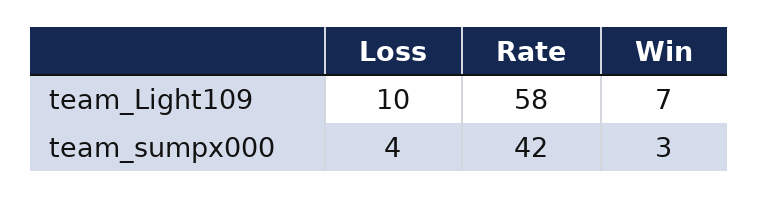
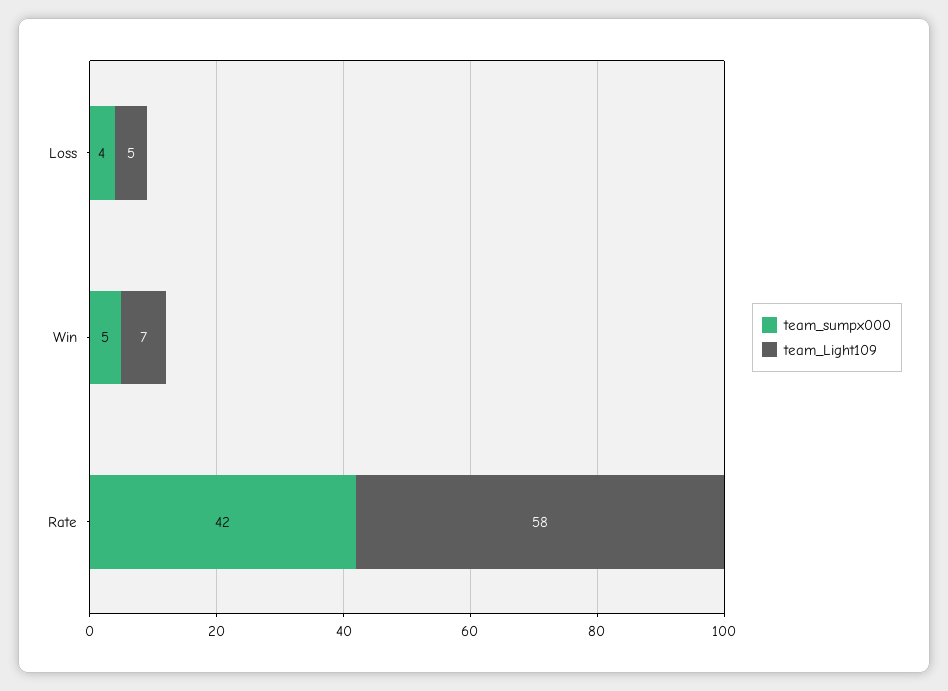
team_Light109, Loss: 10 -> 5
team_sumpx000, Win: 3 -> 5

